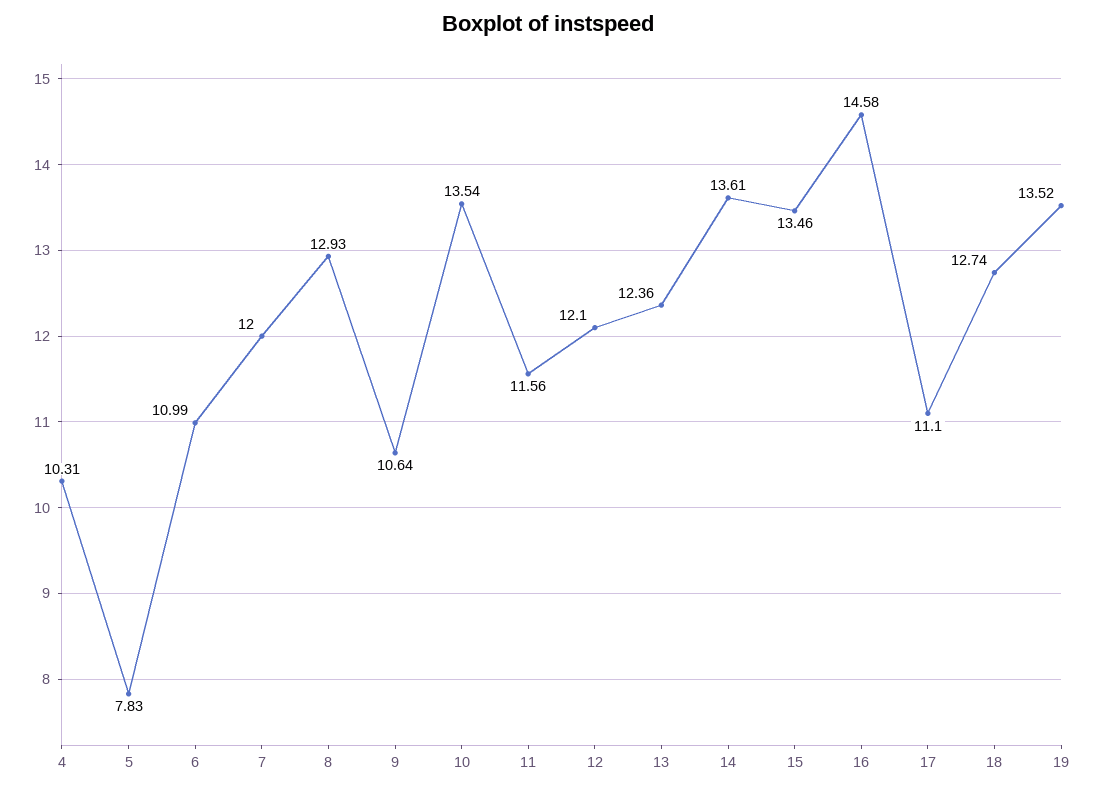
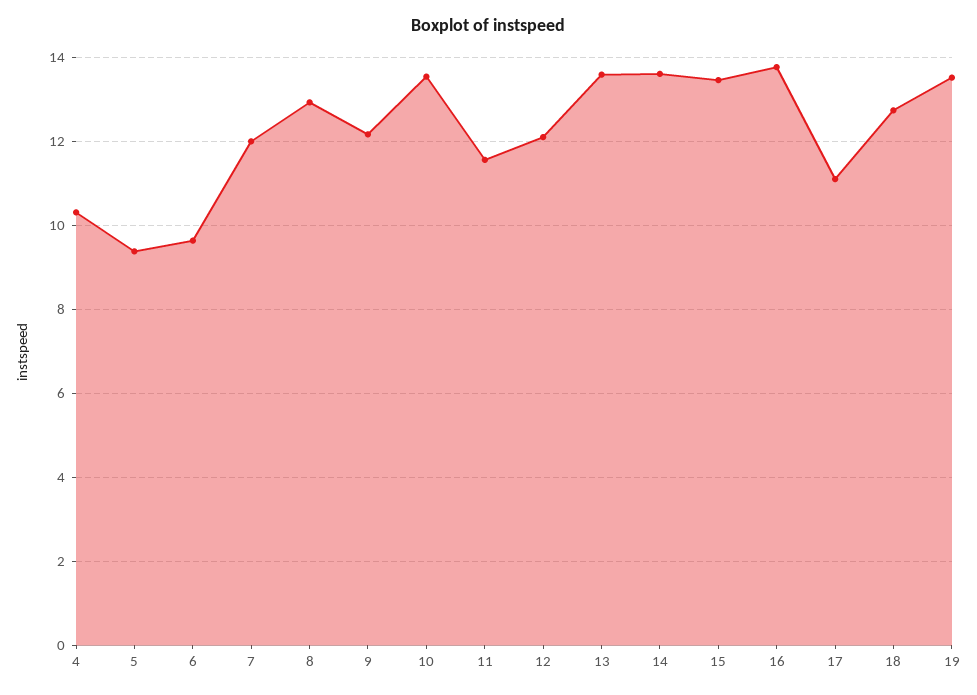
5: 7.83 -> 9.4
6: 10.99 -> 9.6
9: 10.64 -> 12.2
13: 12.36 -> 13.6
16: 14.58 -> 13.8

